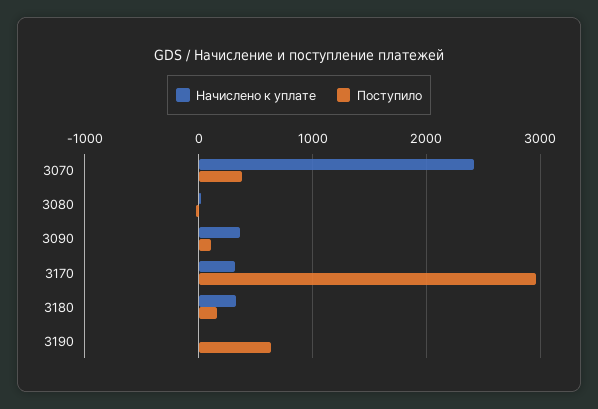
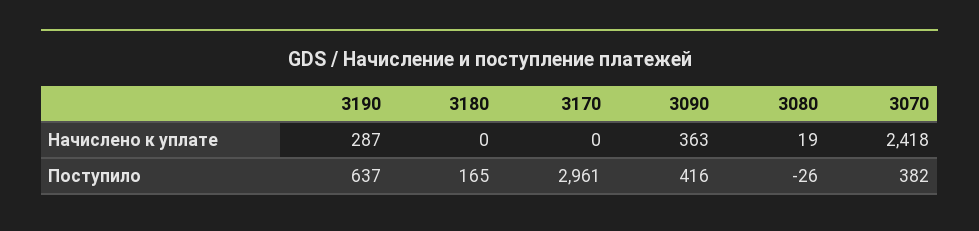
Поступило, 3090: 100 -> 416
Начислено к уплате, 3170: 300 -> 0
Начислено к уплате, 3180: 300 -> 0
Начислено к уплате, 3190: 0 -> 287

